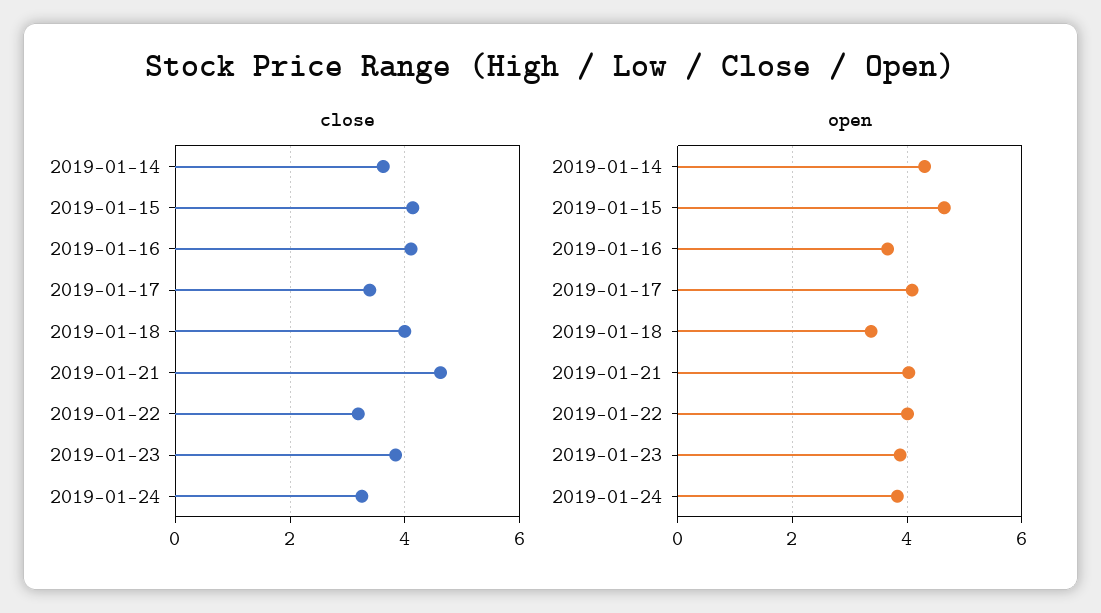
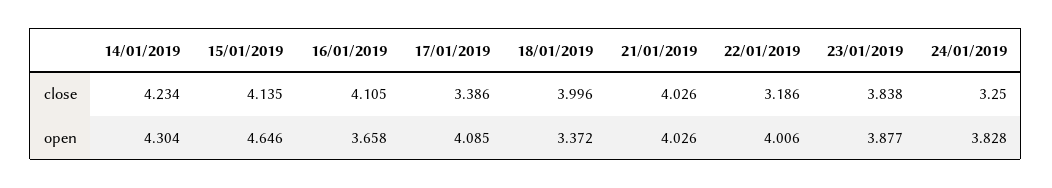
close, 2019-01-14: 3.6 -> 4.234
close, 2019-01-21: 4.6 -> 4.026

